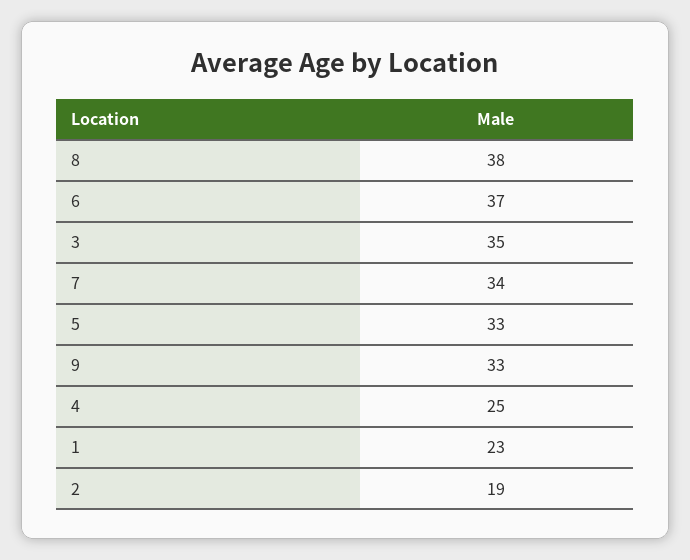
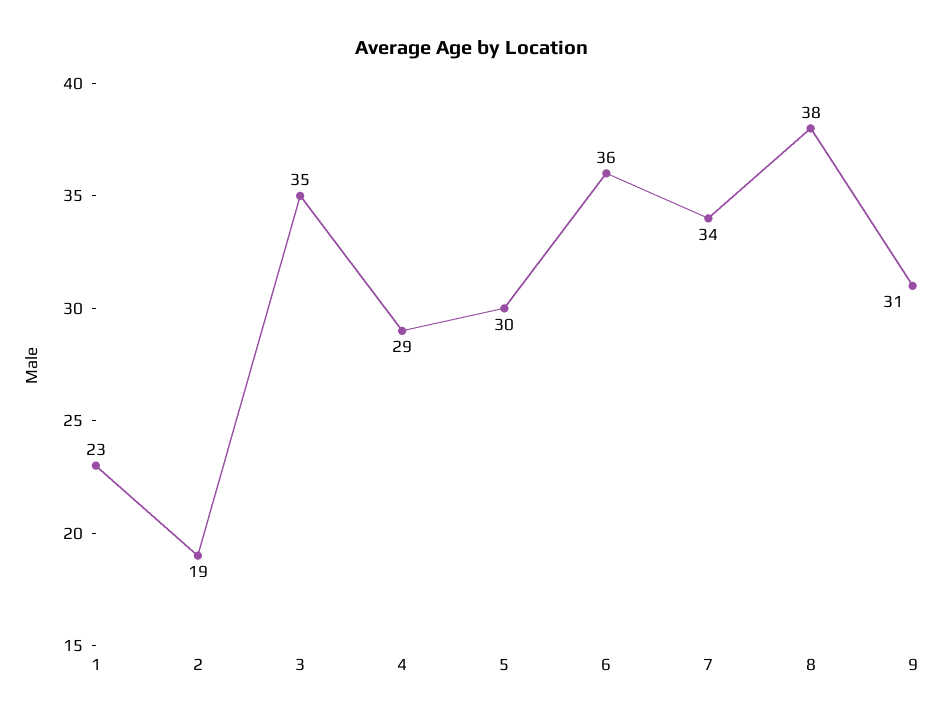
6: 37 -> 36
5: 33 -> 30
9: 33 -> 31
4: 25 -> 29

